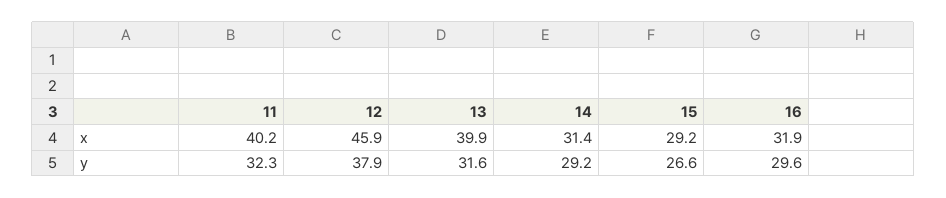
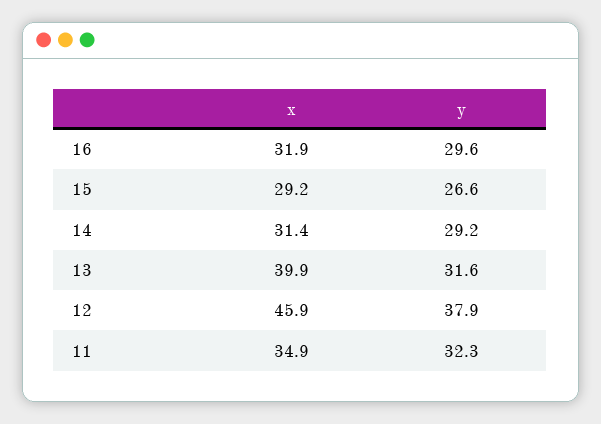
11, x: 40.2 -> 34.9

